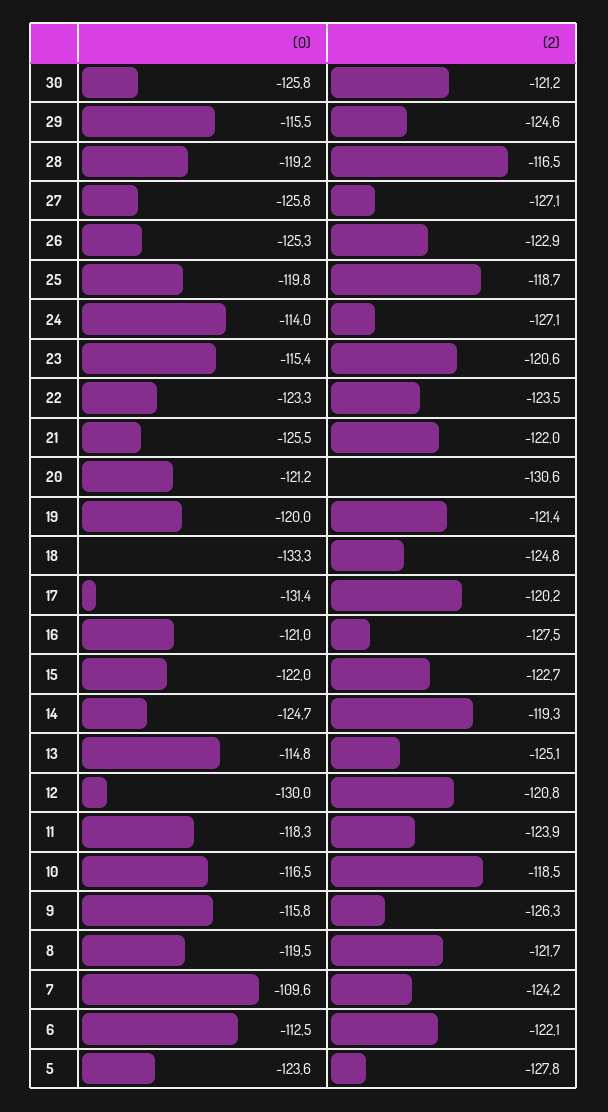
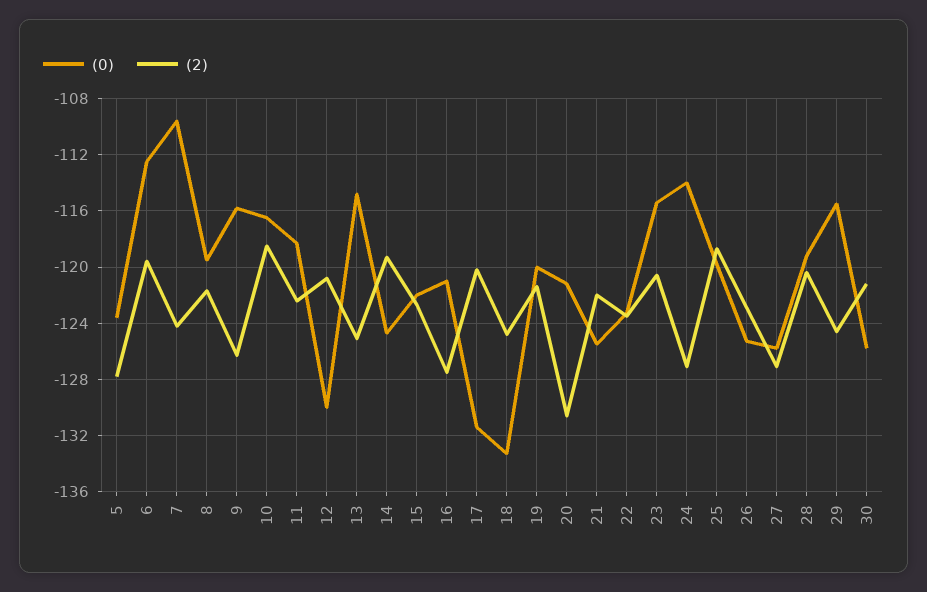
(2), 28: -116.5 -> -120.5
(2), 11: -123.9 -> -122.5
(2), 6: -122.1 -> -119.5

